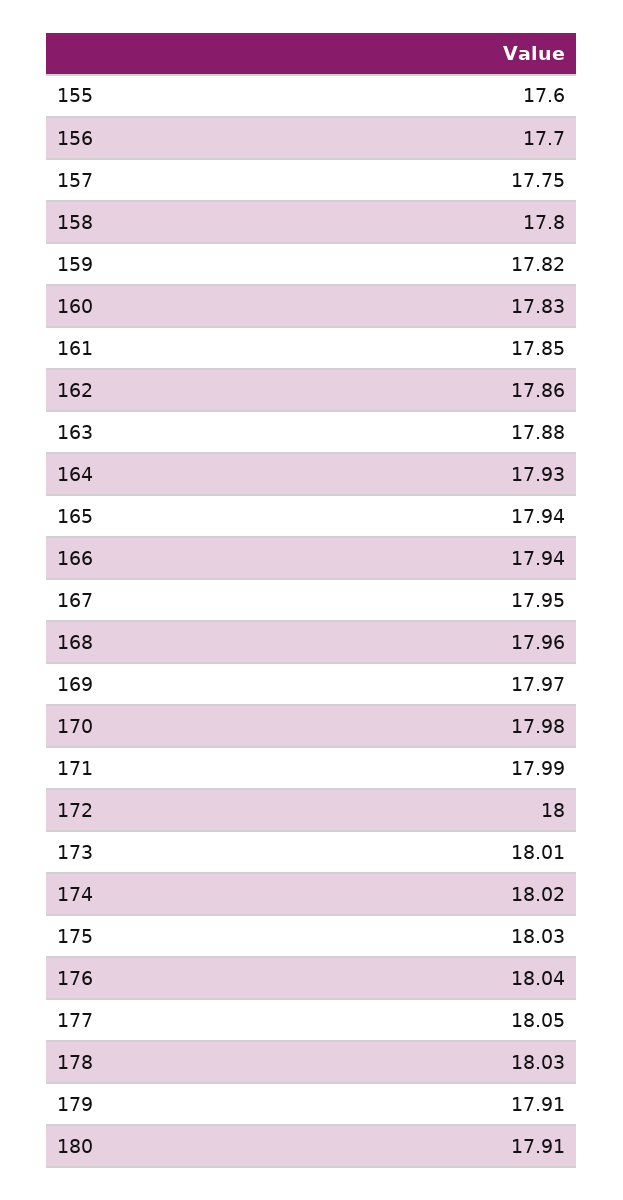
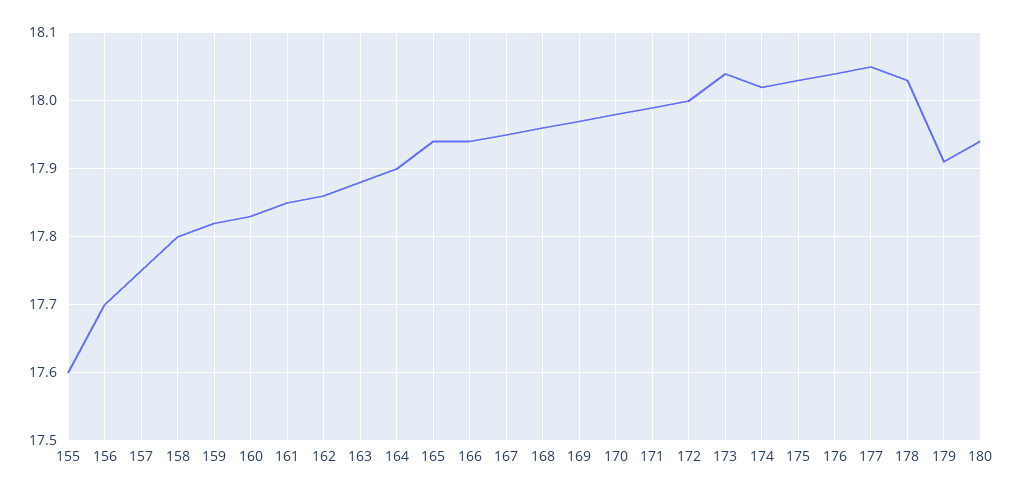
164: 17.93 -> 17.9
173: 18.01 -> 18.04
180: 17.91 -> 17.94

